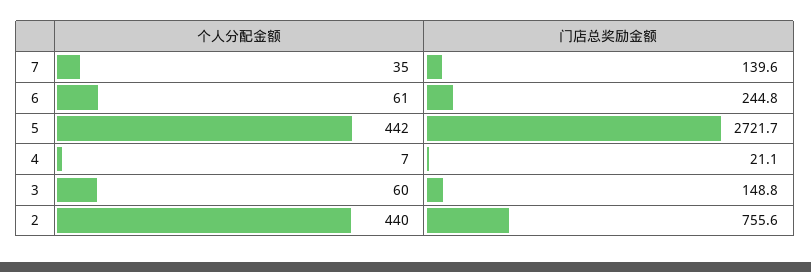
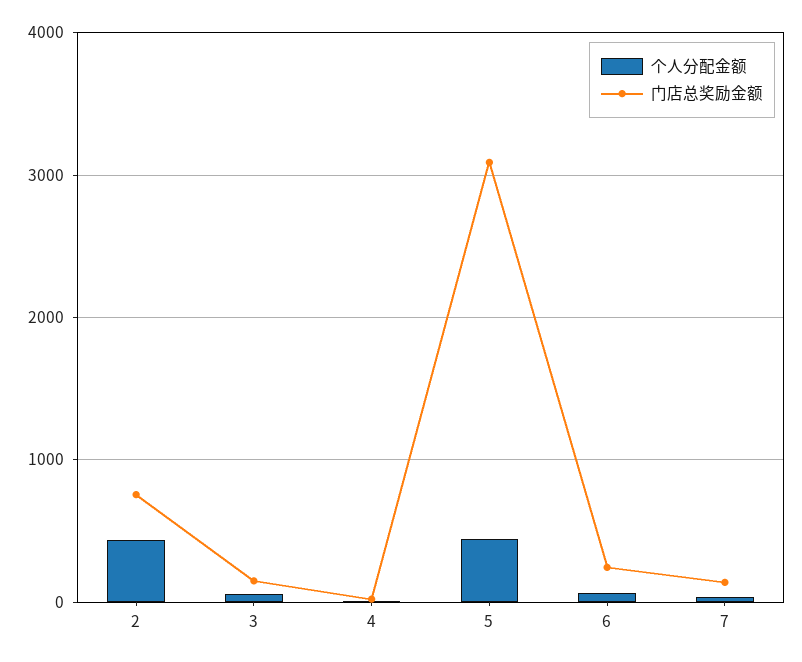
门店总奖励金额, 5: 2721.7 -> 3100

